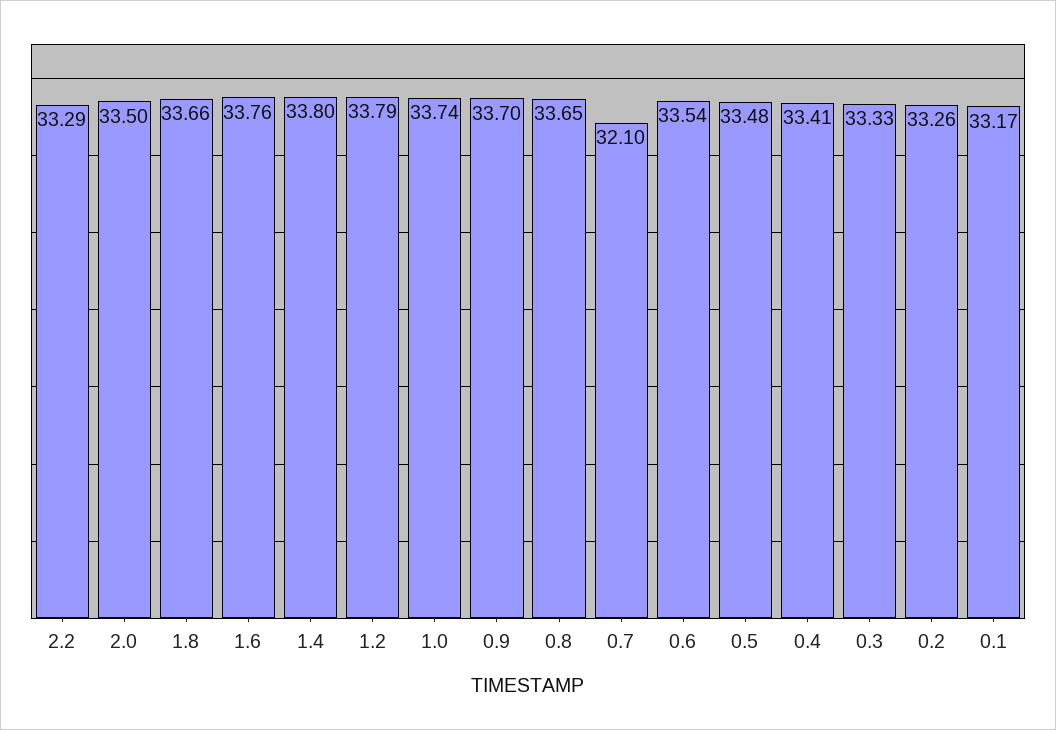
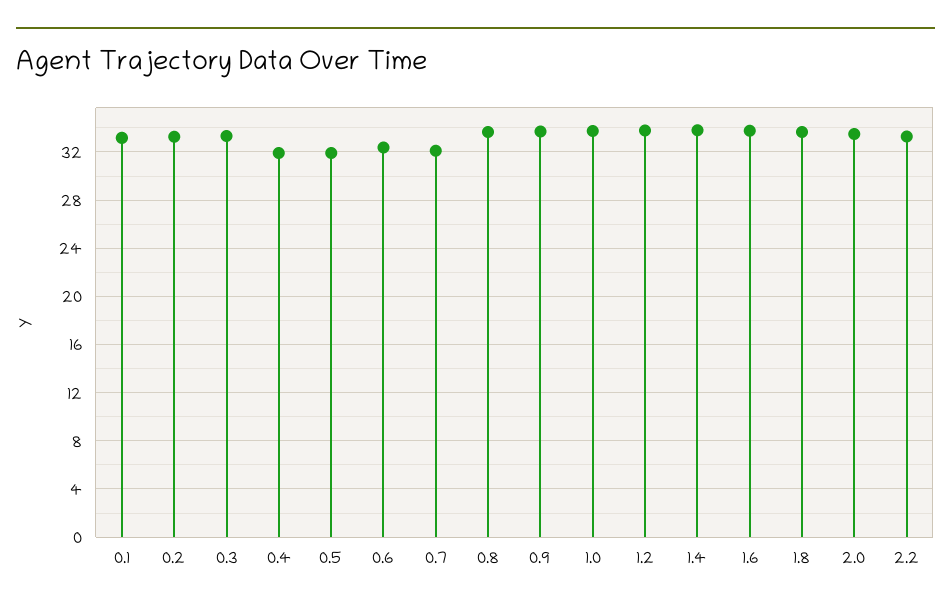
0.6: 33.54 -> 32.5
0.5: 33.48 -> 32
0.4: 33.41 -> 32

